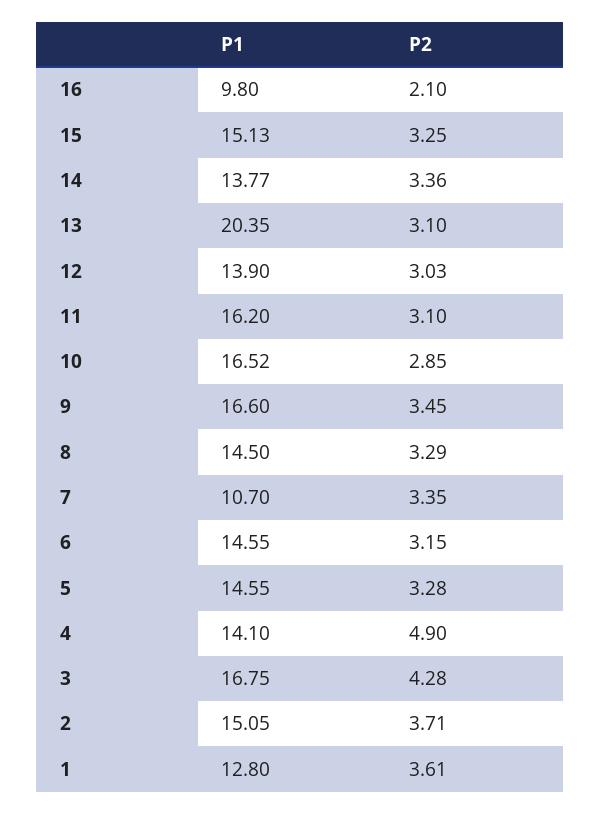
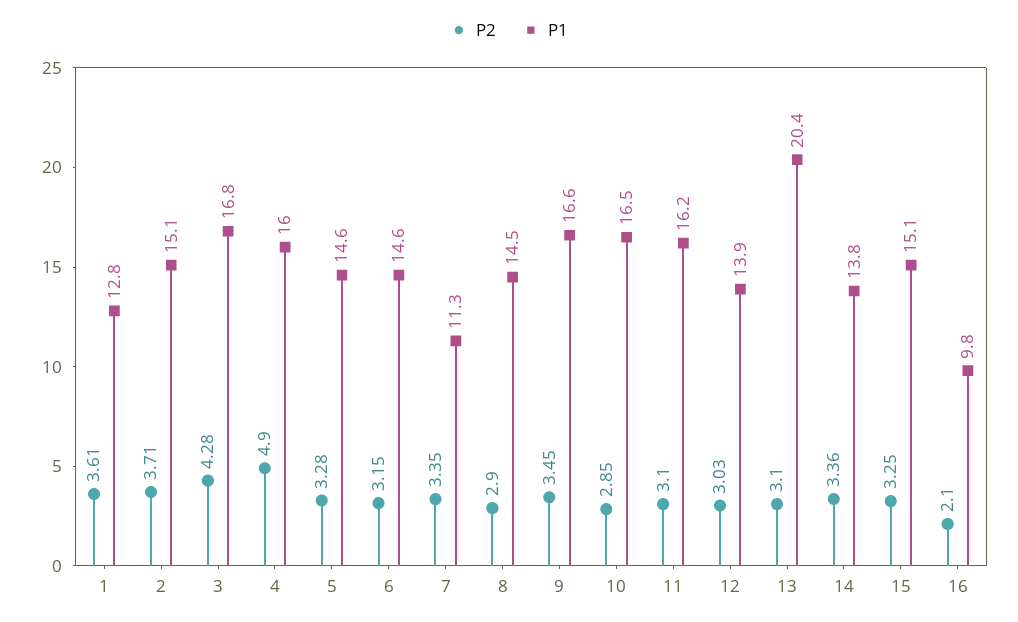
P2, 8: 3.29 -> 2.9
P1, 7: 10.7 -> 11.3
P1, 4: 14.1 -> 16

